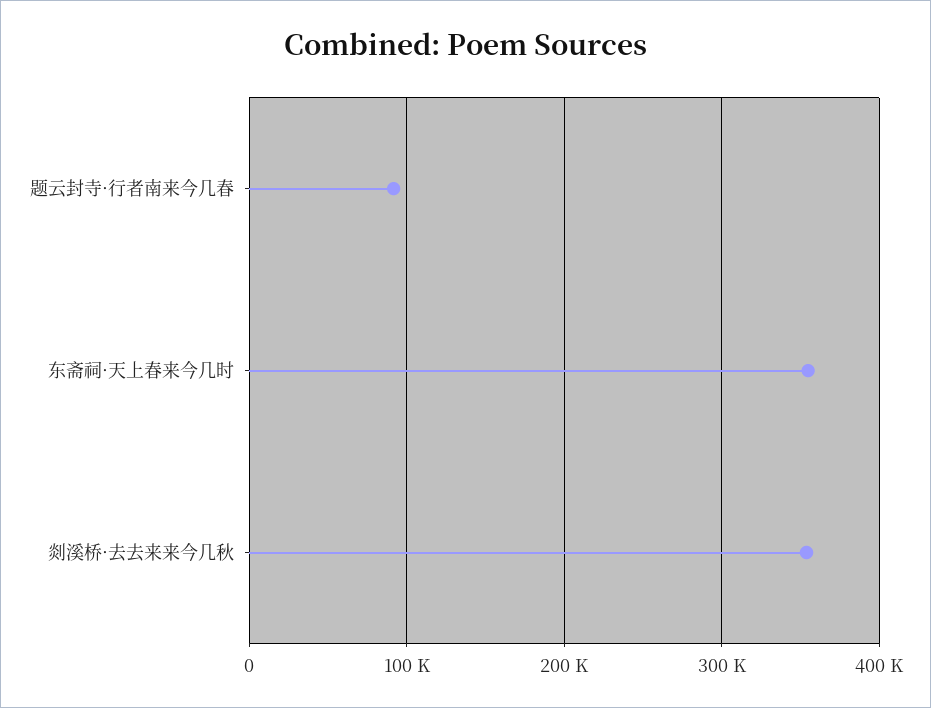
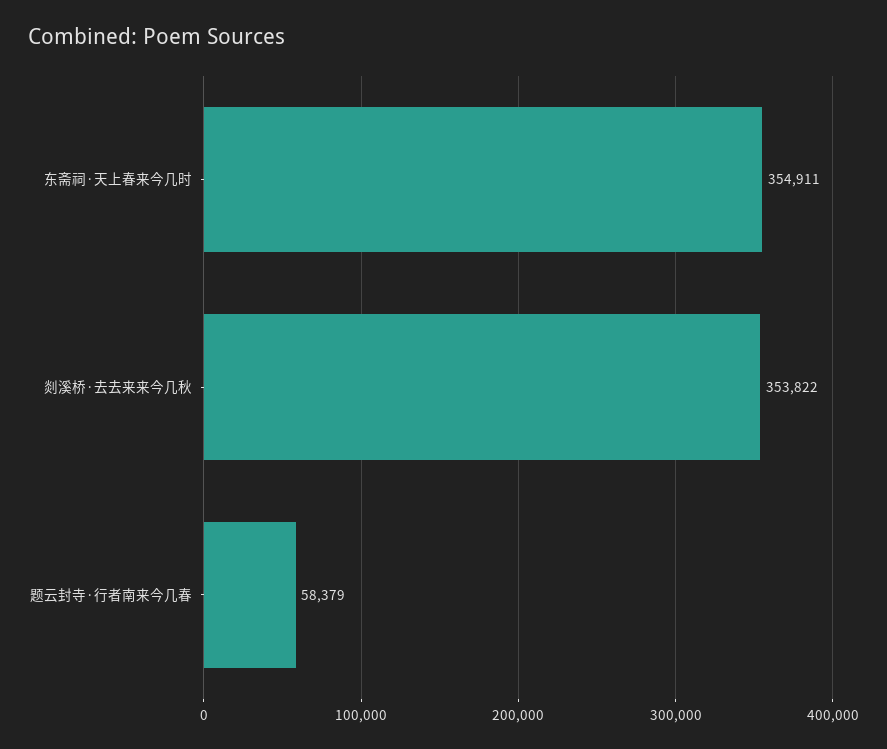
题云封寺·行者南来今几春: 90000 -> 58379

